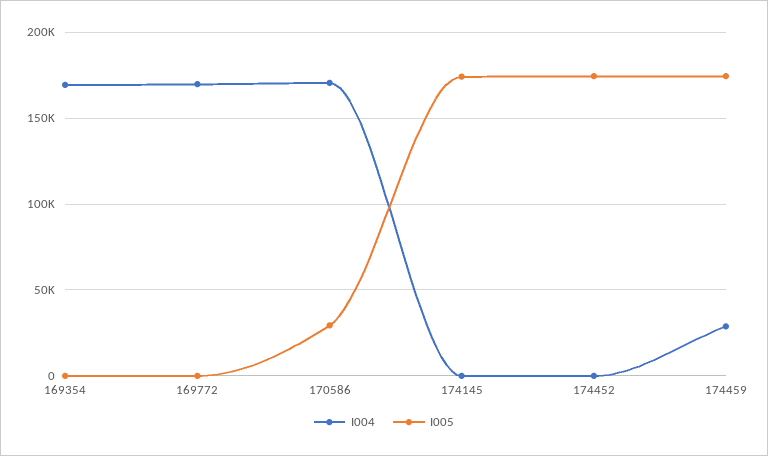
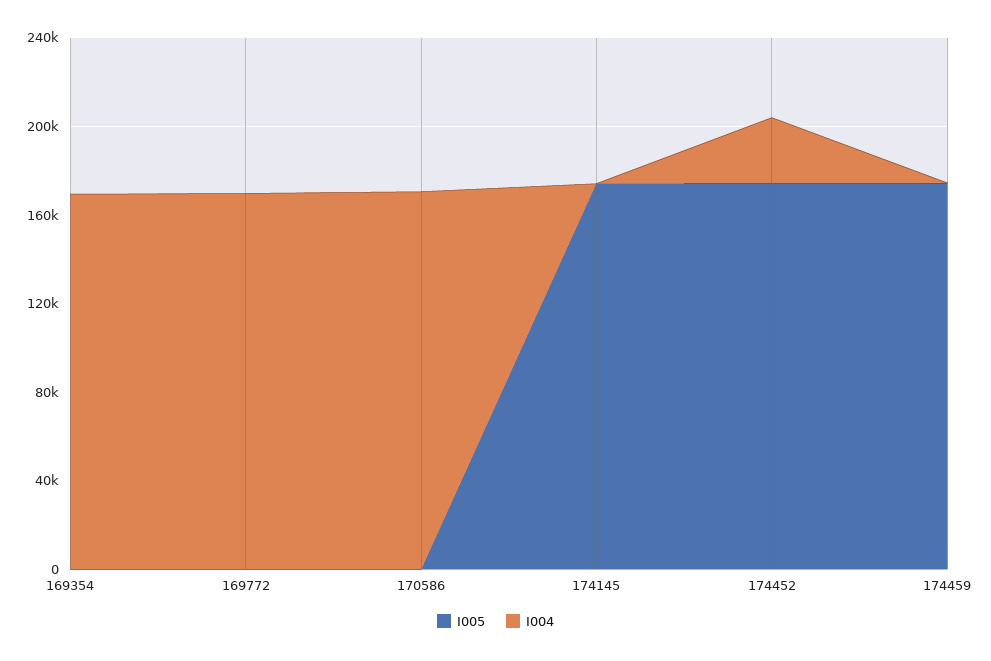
I005, 170586: 30000 -> 0
I004, 174452: 0 -> 30000
I004, 174459: 30000 -> 0

